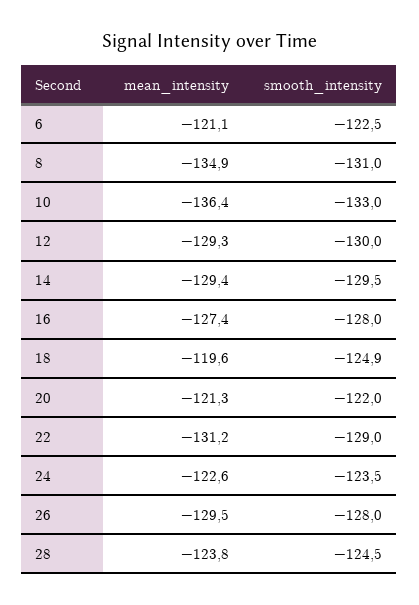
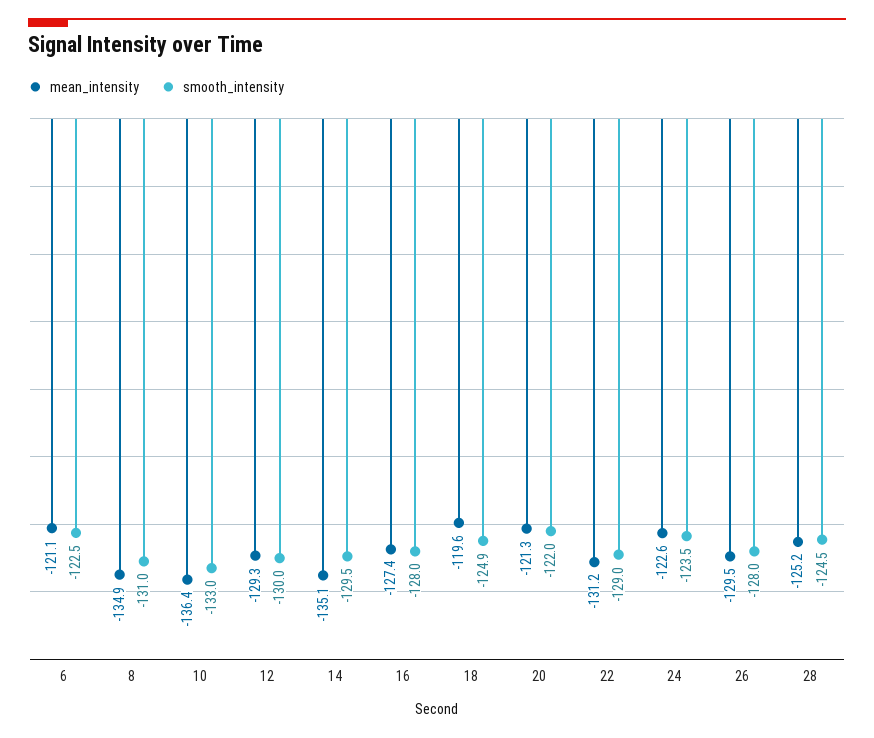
mean_intensity, 14: -129.4 -> -135.1
mean_intensity, 28: -123.8 -> -125.2

